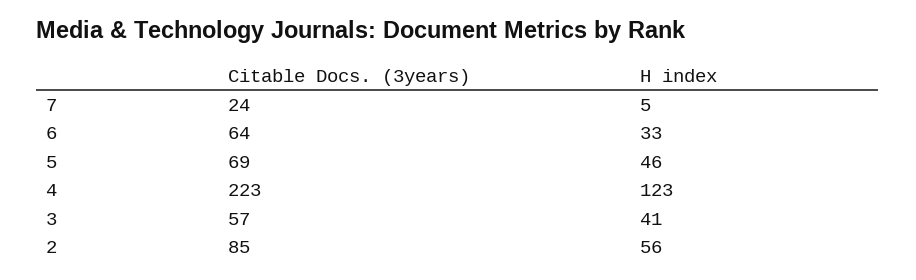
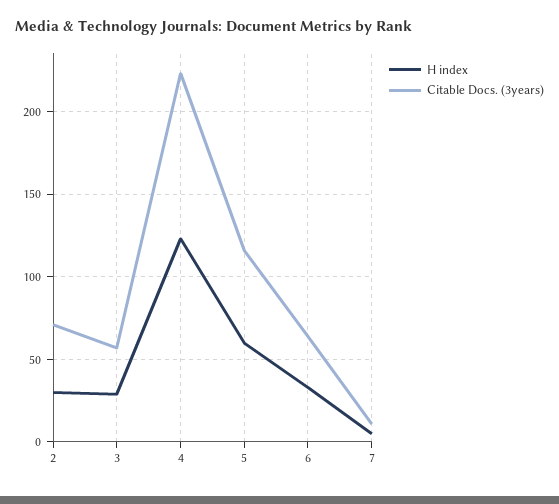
Citable Docs. (3years), 7: 24 -> 10
Citable Docs. (3years), 5: 69 -> 115
H index, 5: 46 -> 60
H index, 3: 41 -> 30
Citable Docs. (3years), 2: 85 -> 70
H index, 2: 56 -> 30

